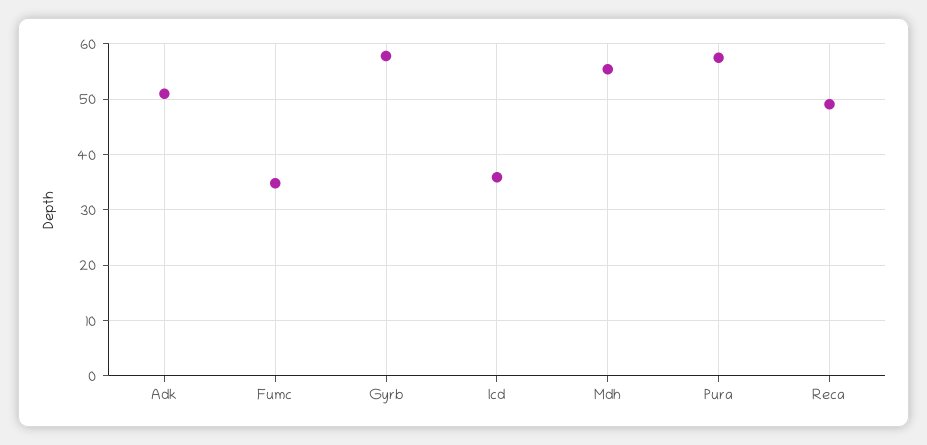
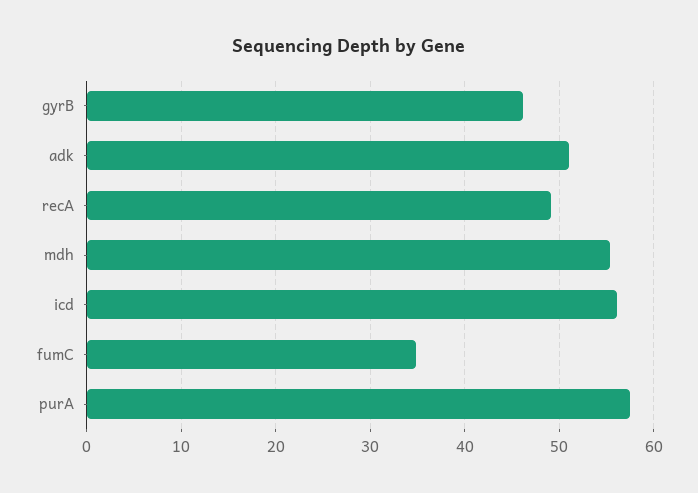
Gyrb: 58 -> 46
Icd: 36 -> 56

